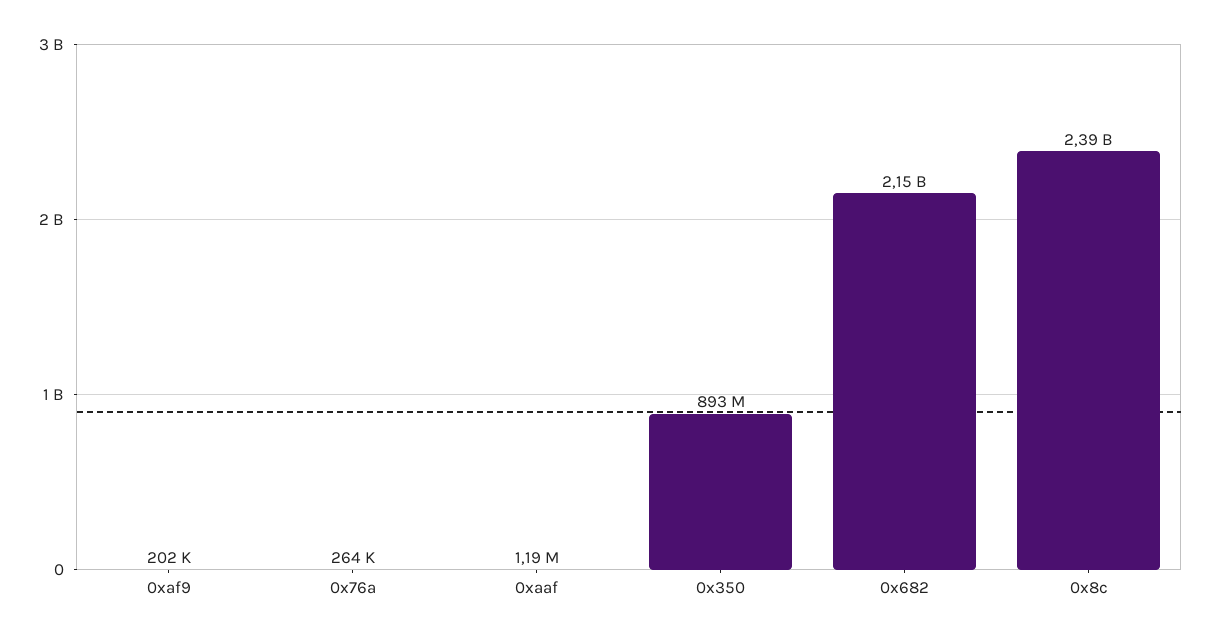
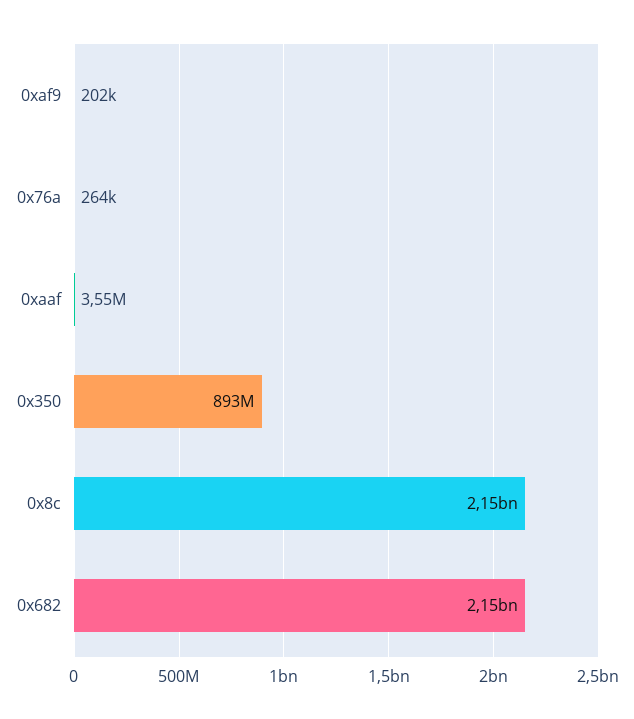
0xaaf: 1190000 -> 3550000
0x8c: 2390000000 -> 2150000000

